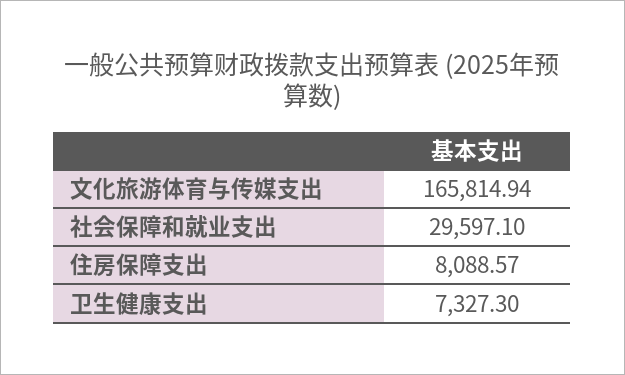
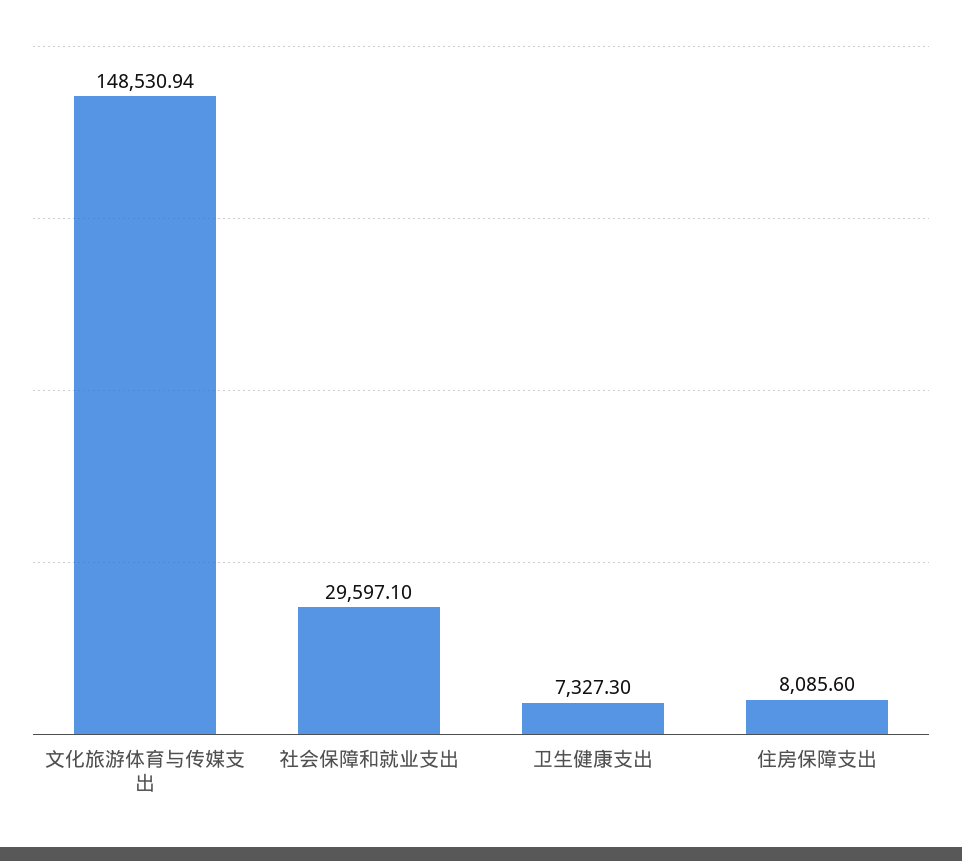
文化旅游体育与传媒支出: 165814.94 -> 148530.94
住房保障支出: 8088.57 -> 8085.6

